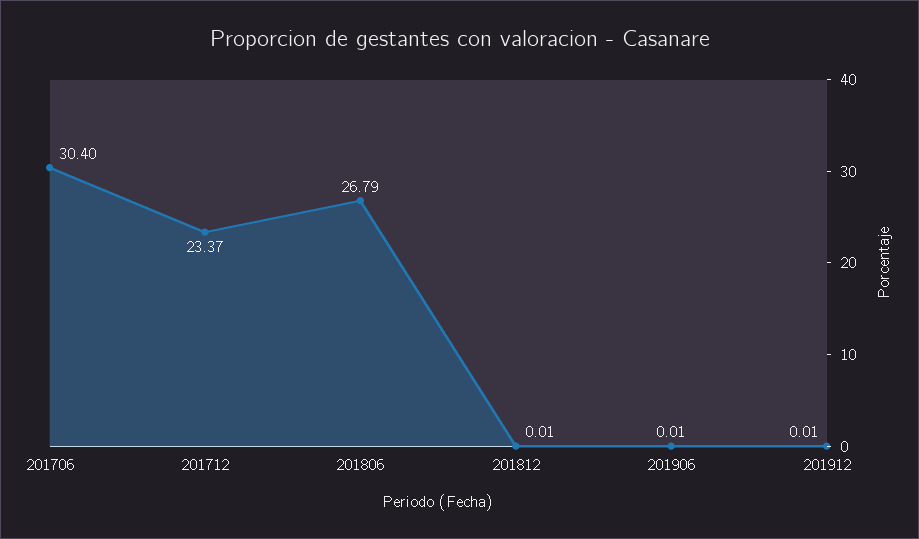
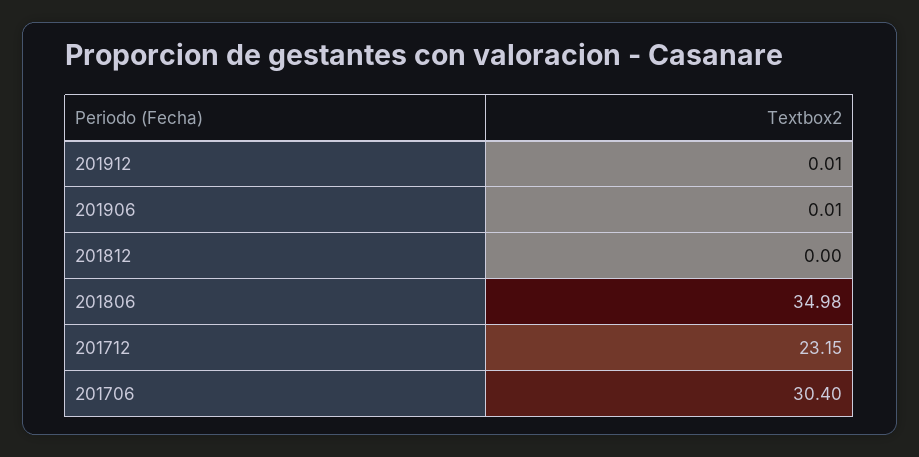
201712: 23.37 -> 23.15
201806: 26.79 -> 34.98
201812: 0.01 -> 0

